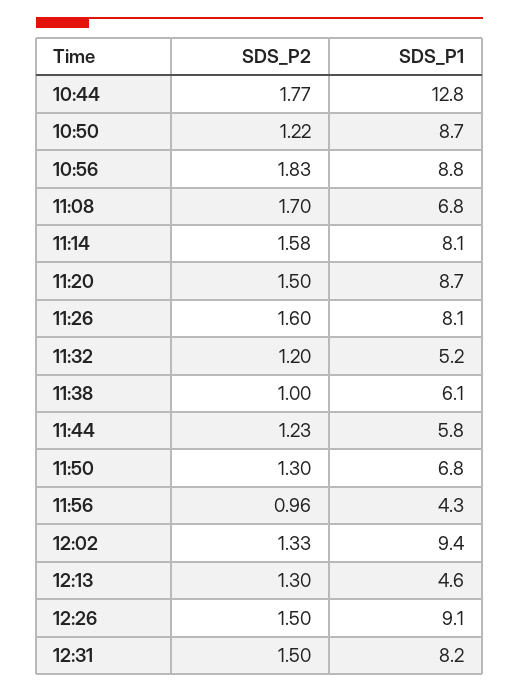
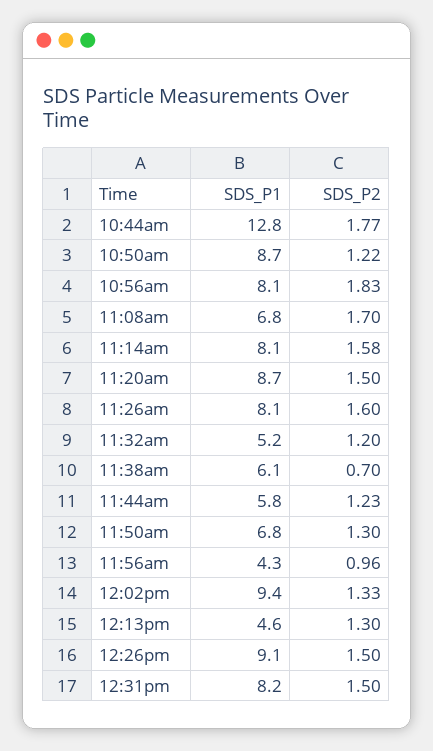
SDS_P1, 10:56: 8.8 -> 8.1
SDS_P2, 11:38: 1 -> 0.7

